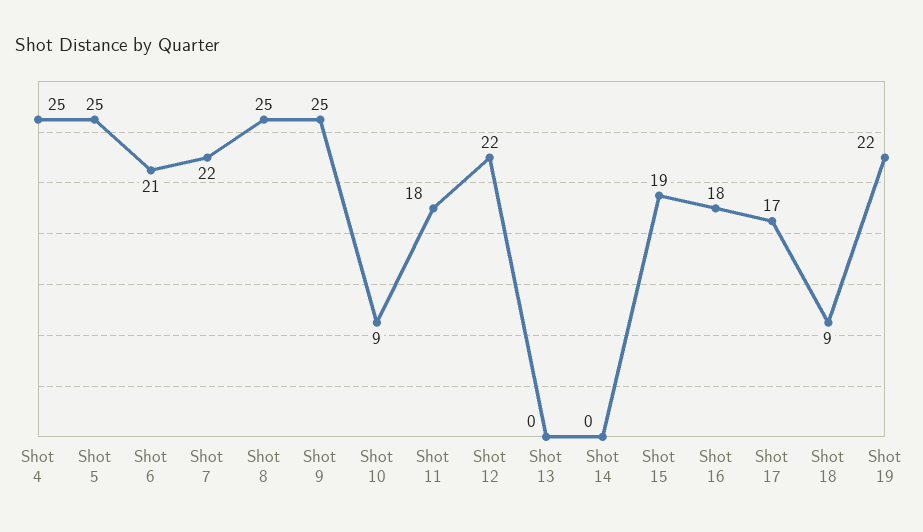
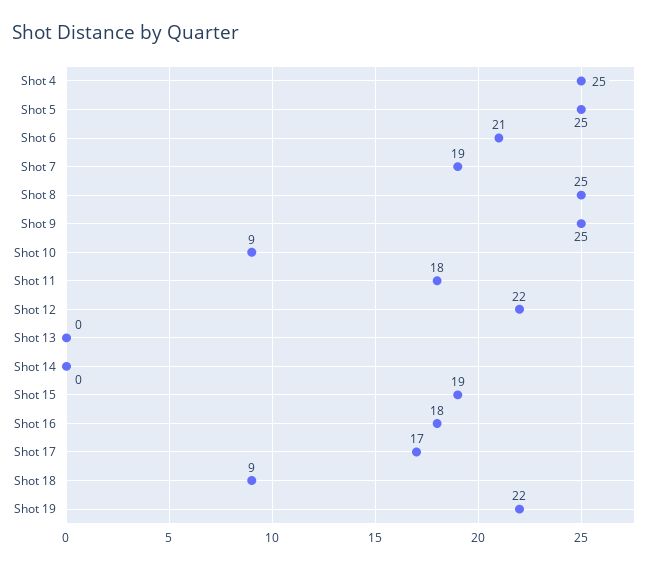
Shot 7: 22 -> 19

